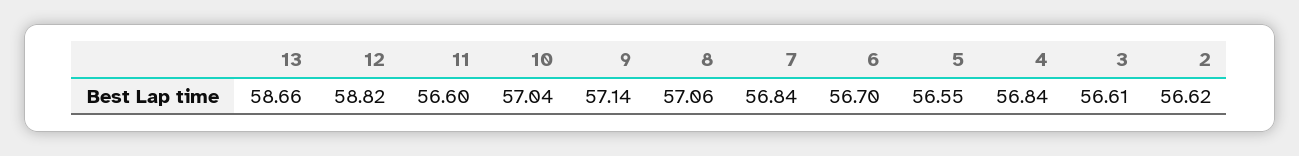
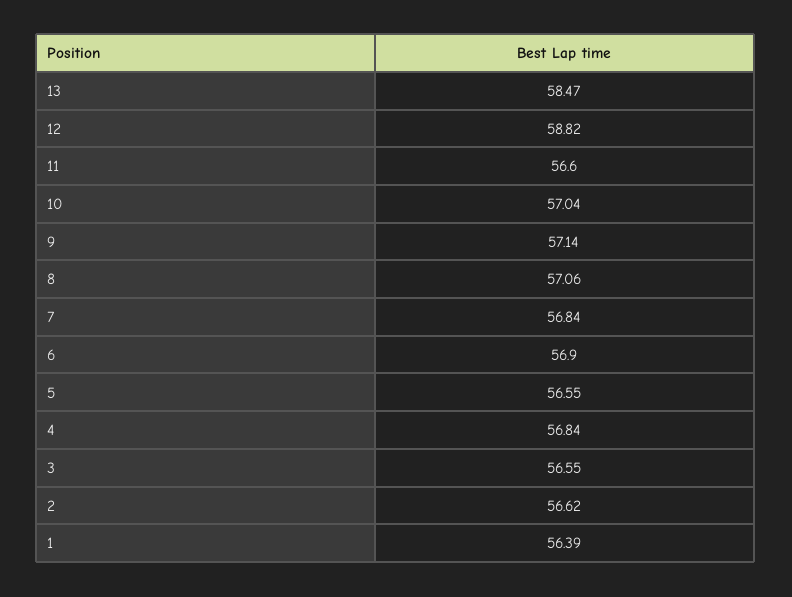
13: 58.66 -> 58.47
6: 56.7 -> 56.9
3: 56.61 -> 56.55
1: none -> 56.39

